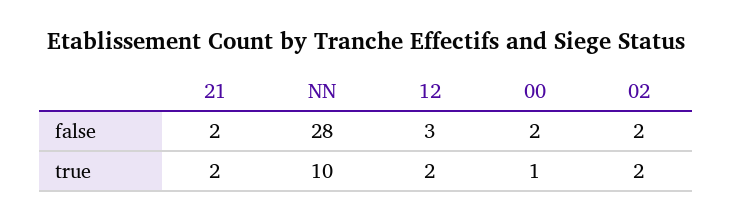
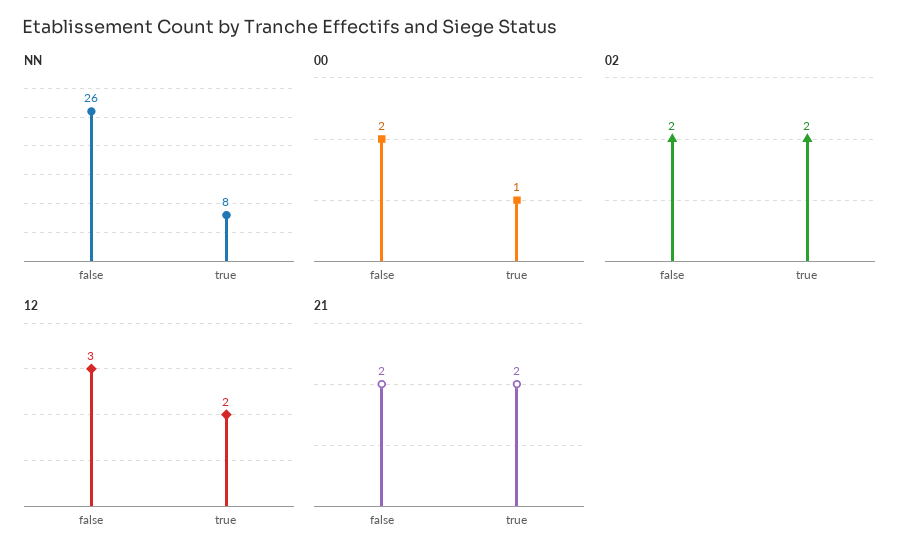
NN, false: 28 -> 26
NN, true: 10 -> 8

